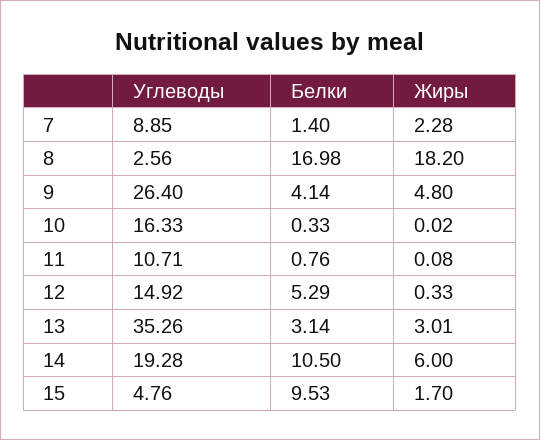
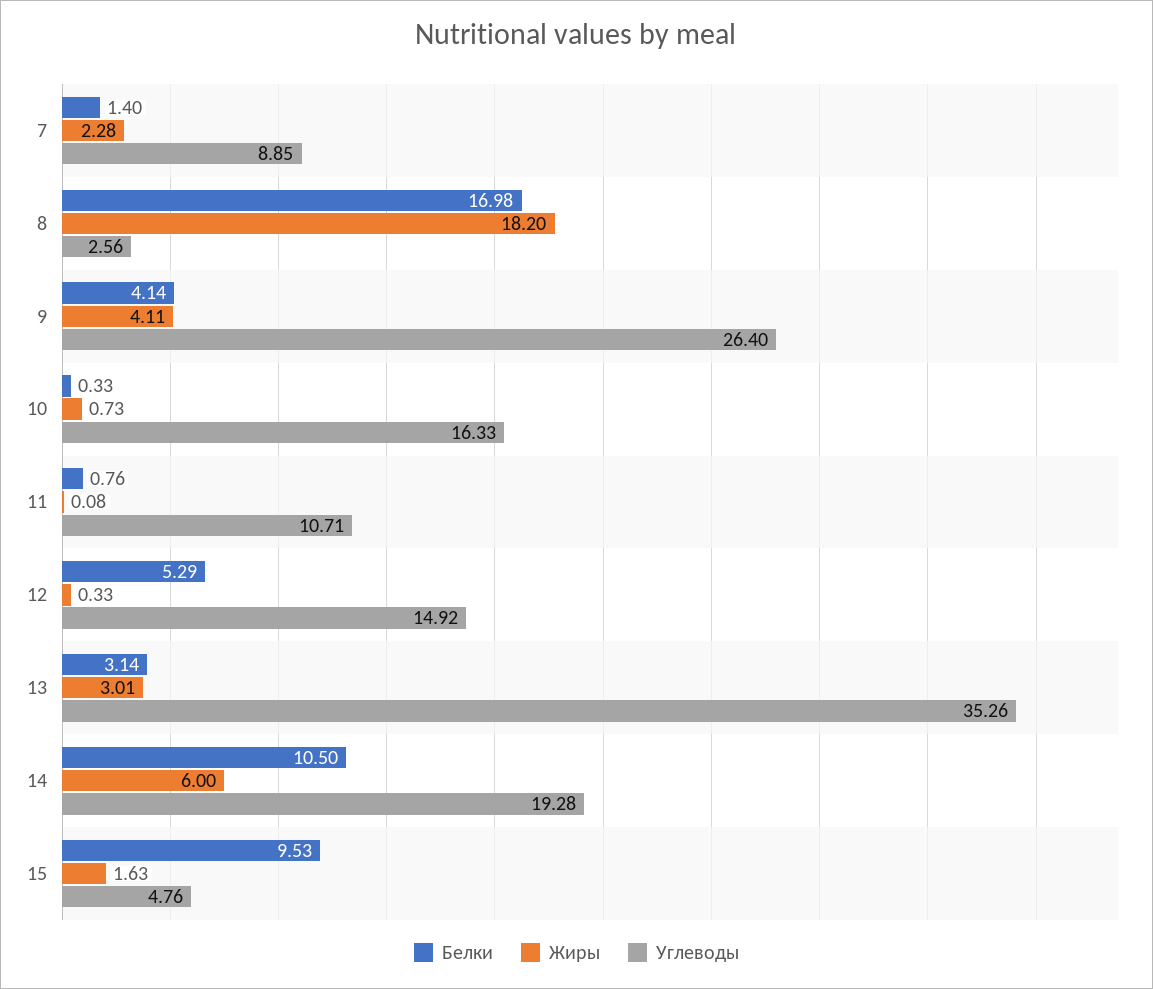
Жиры, 9: 4.8 -> 4.11
Жиры, 10: 0.02 -> 0.73
Жиры, 15: 1.7 -> 1.63

